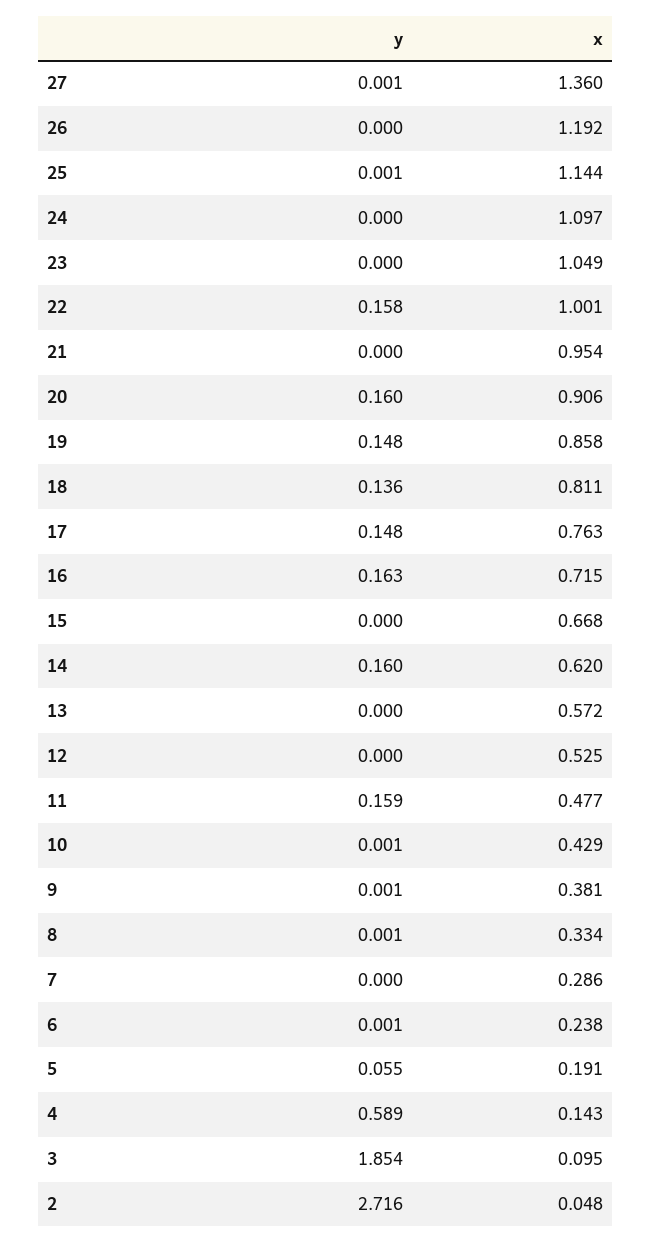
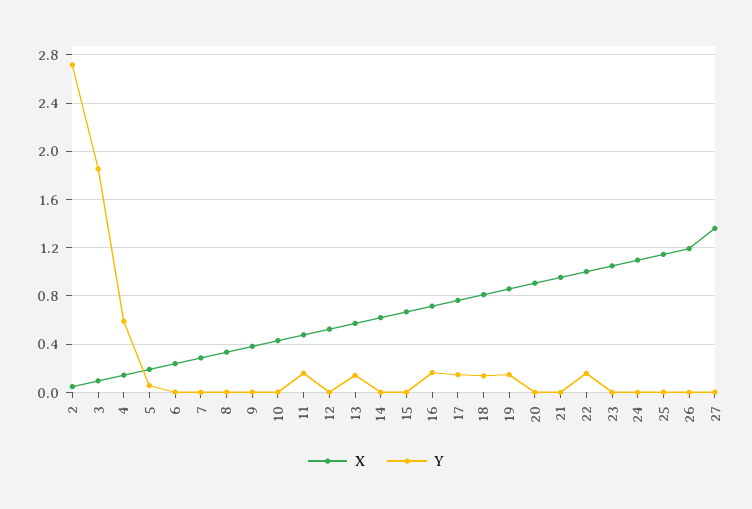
y, 20: 0.16 -> 0
y, 14: 0.16 -> 0
y, 13: 0 -> 0.15

